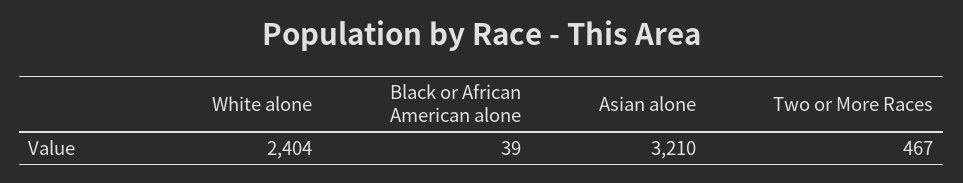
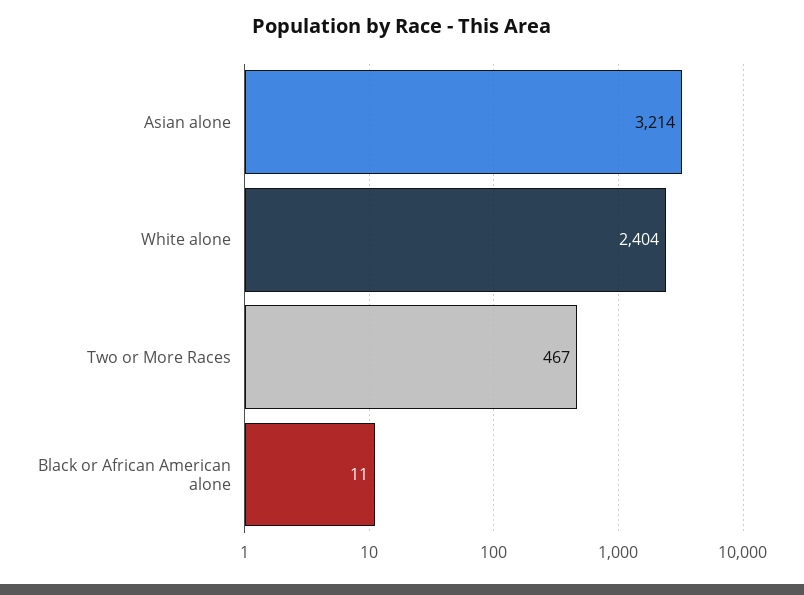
Black or African American alone: 39 -> 11
Asian alone: 3210 -> 3214

